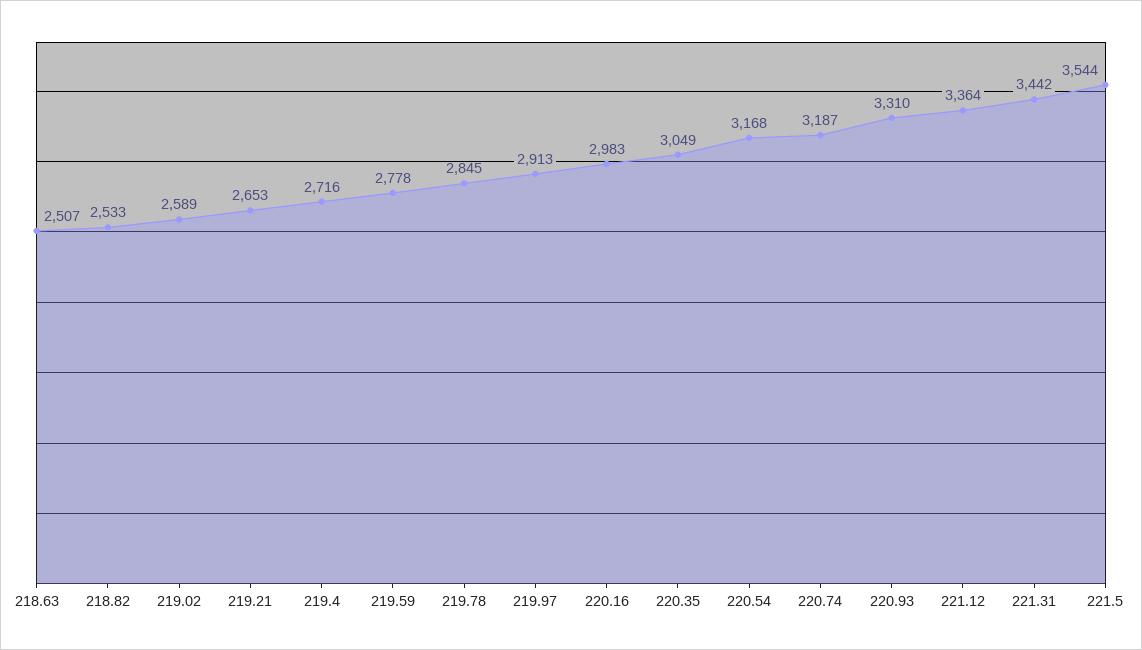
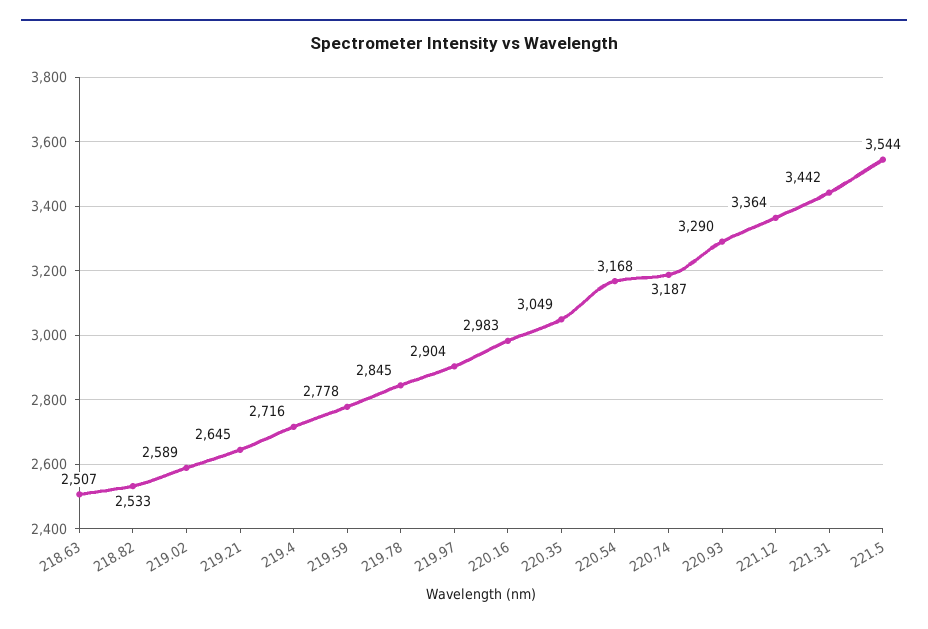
219.21: 2653 -> 2645
219.97: 2913 -> 2904
220.93: 3310 -> 3290

